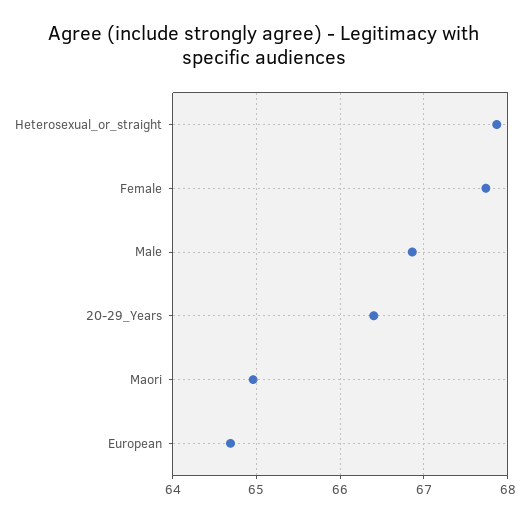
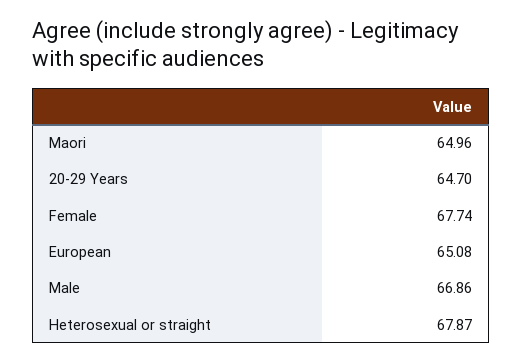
20-29_Years: 66.4 -> 64.7
European: 64.7 -> 65.08

